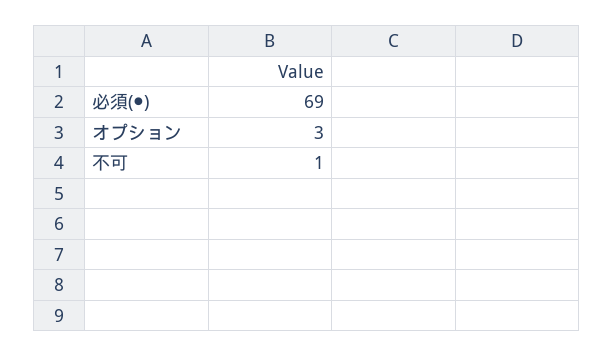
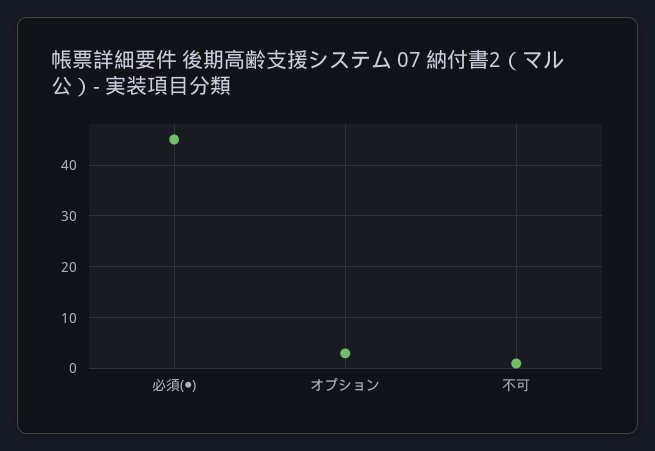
必須(●): 69 -> 45

